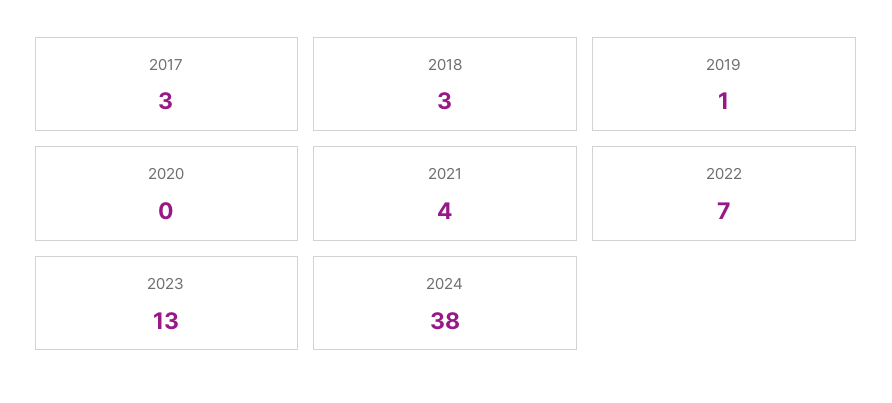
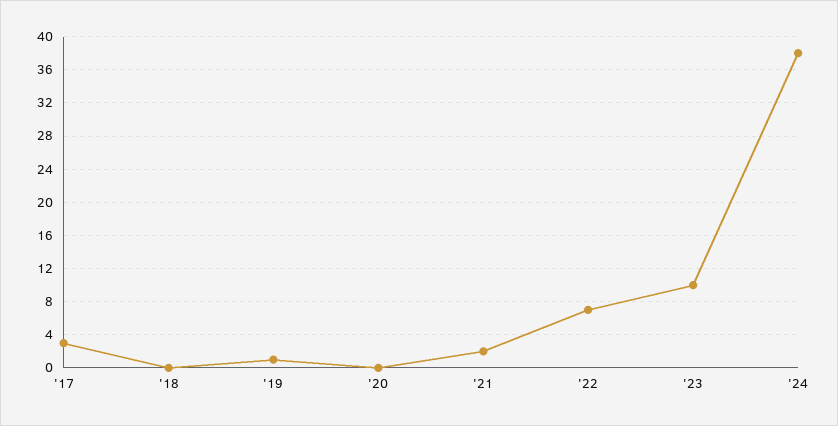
2018: 3 -> 0
2021: 4 -> 2
2023: 13 -> 10

